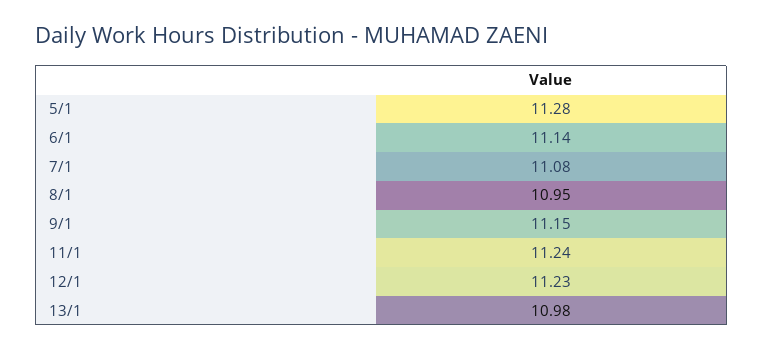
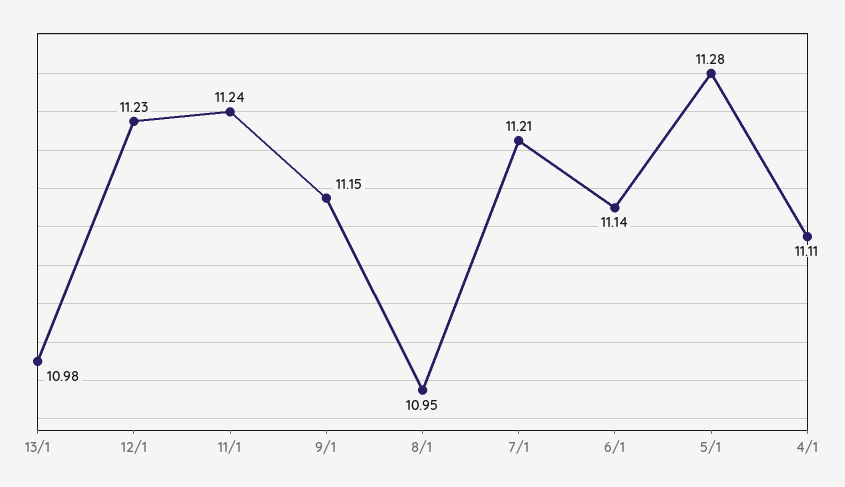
7/1: 11.08 -> 11.21
4/1: none -> 11.11

